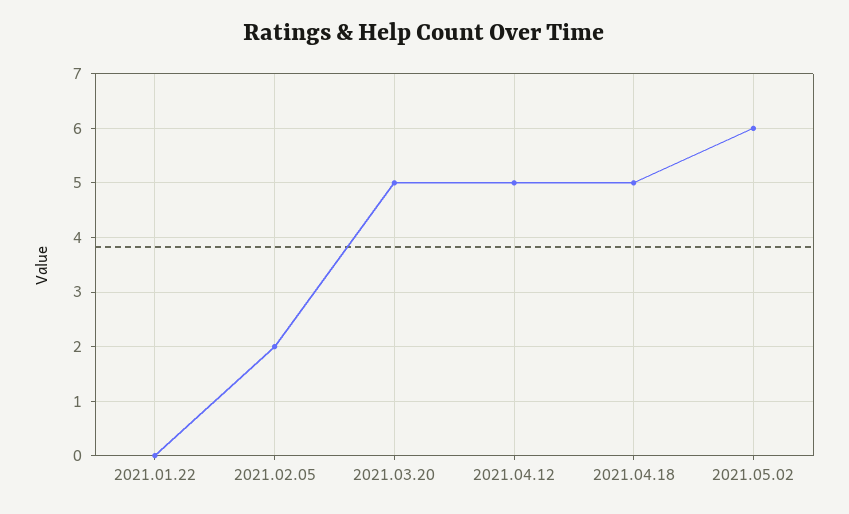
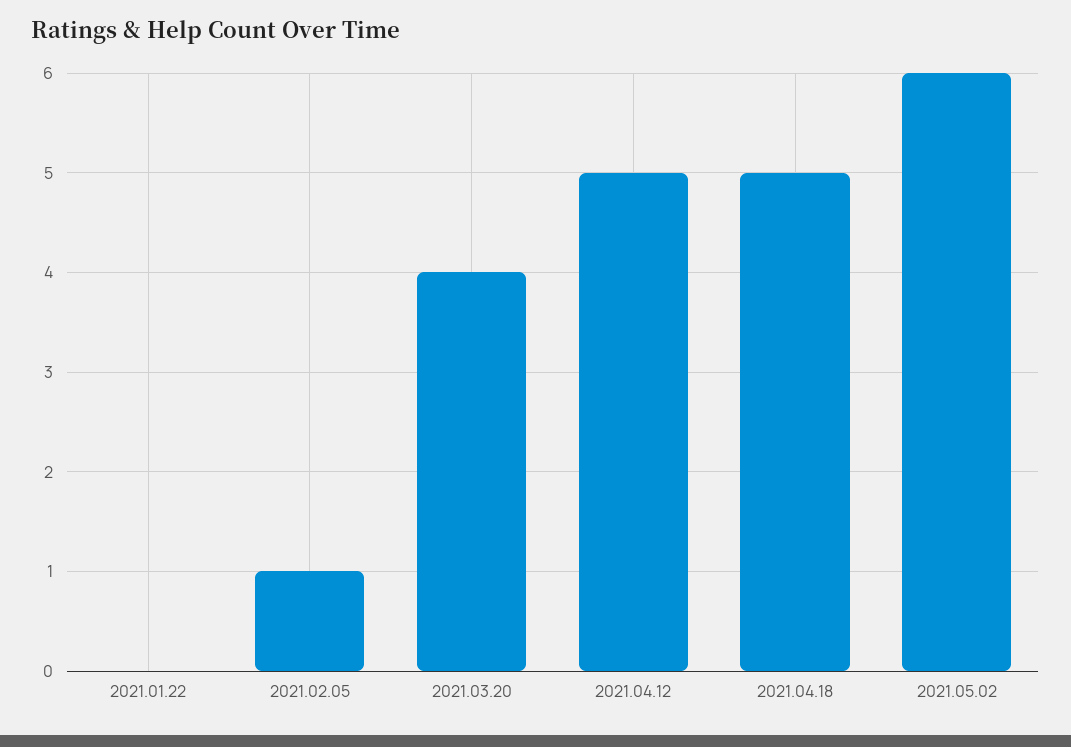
2021.02.05: 2 -> 1
2021.03.20: 5 -> 4

